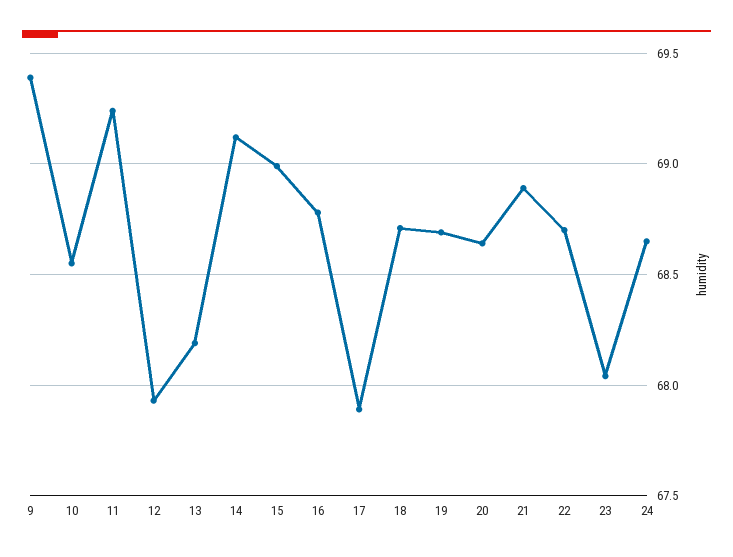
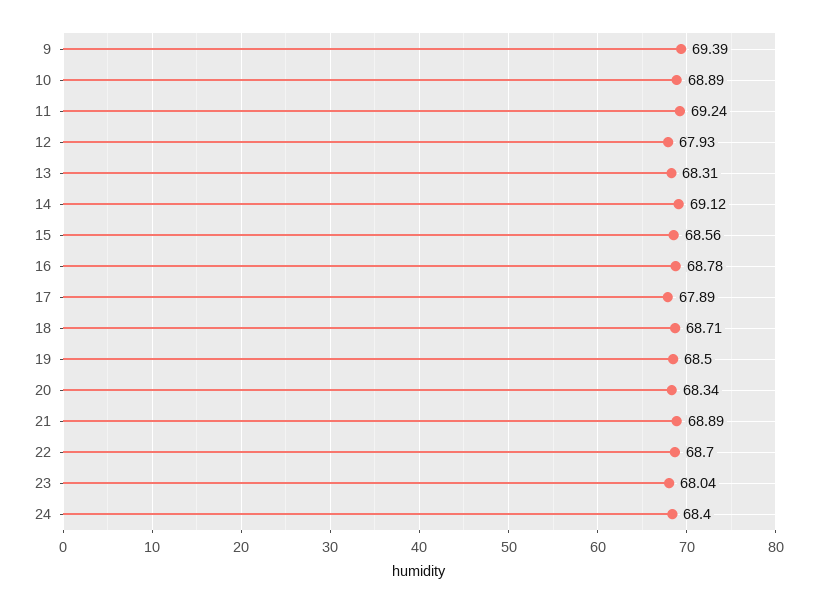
10: 68.55 -> 68.89
13: 68.2 -> 68.31
15: 69 -> 68.56
19: 68.7 -> 68.5
20: 68.65 -> 68.34
24: 68.65 -> 68.4

